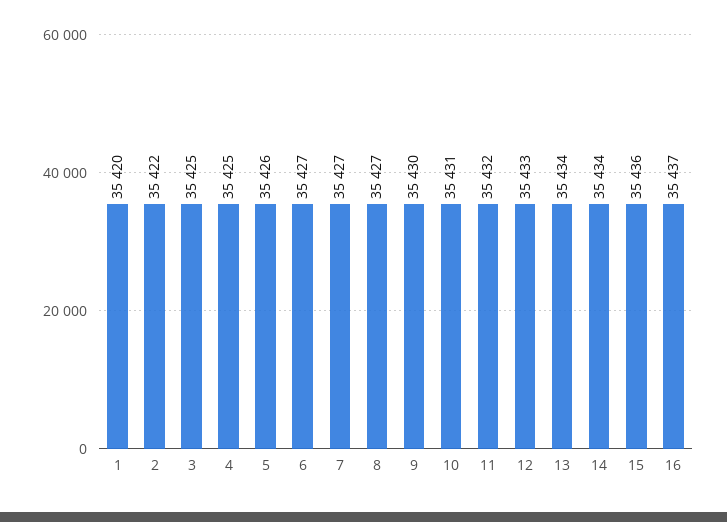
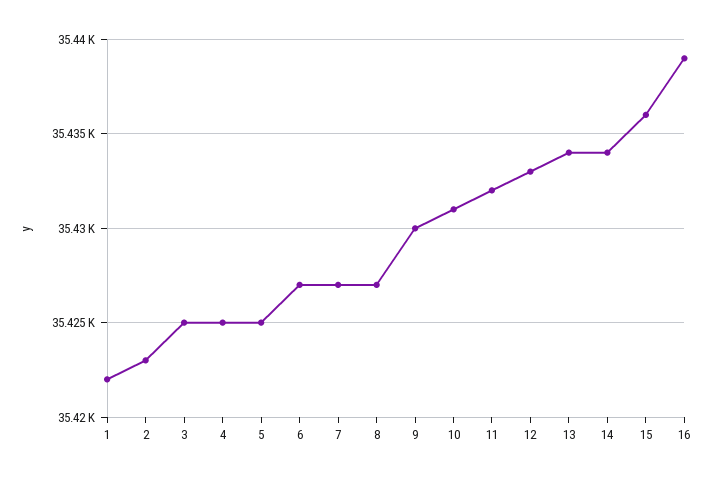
1: 35420 -> 35422
2: 35422 -> 35423
5: 35426 -> 35425
16: 35437 -> 35439

